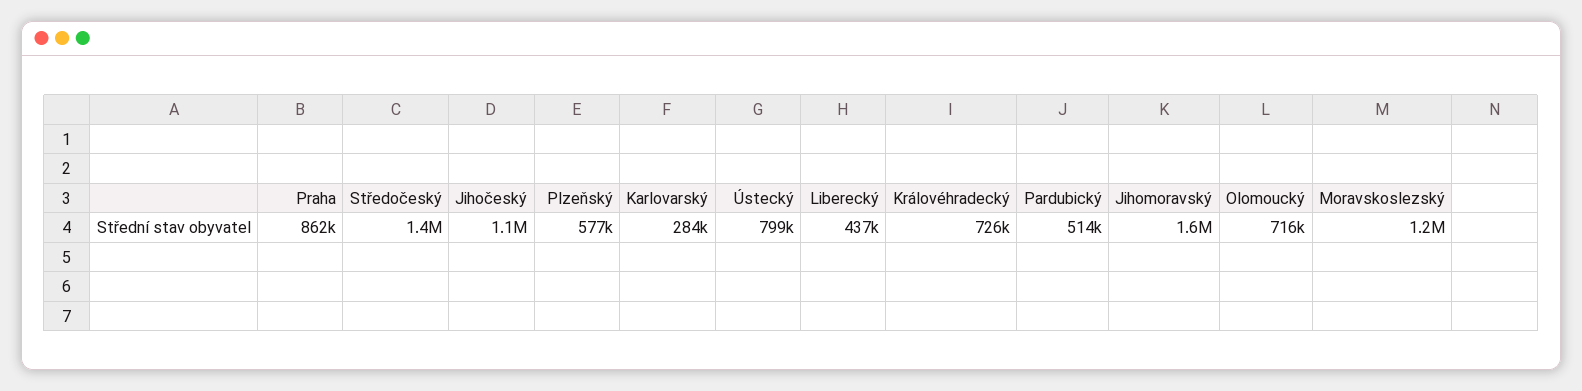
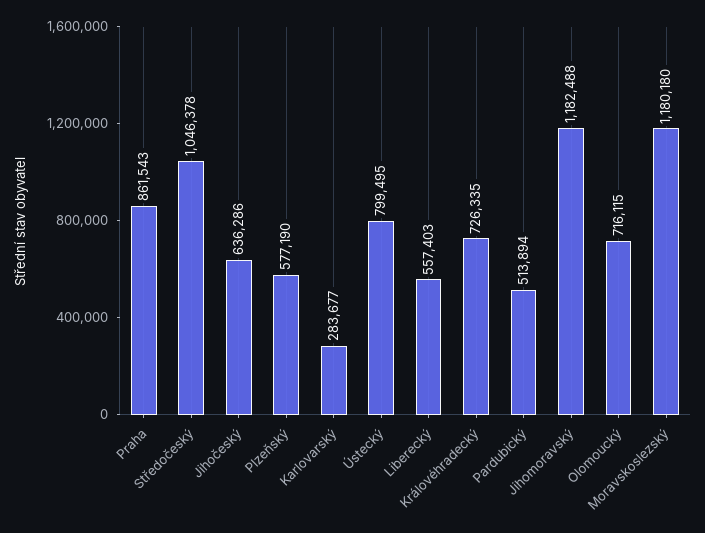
Středočeský: 1400000 -> 1046378
Jihočeský: 1100000 -> 636286
Liberecký: 437000 -> 557403
Jihomoravský: 1600000 -> 1182488

